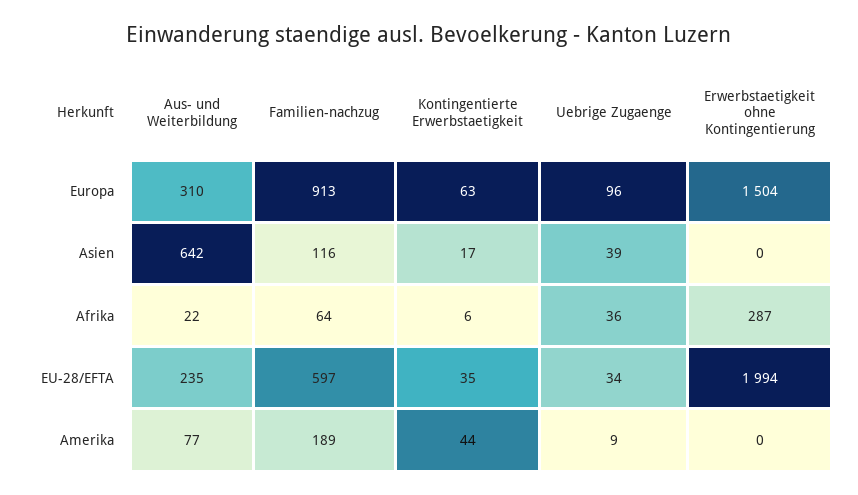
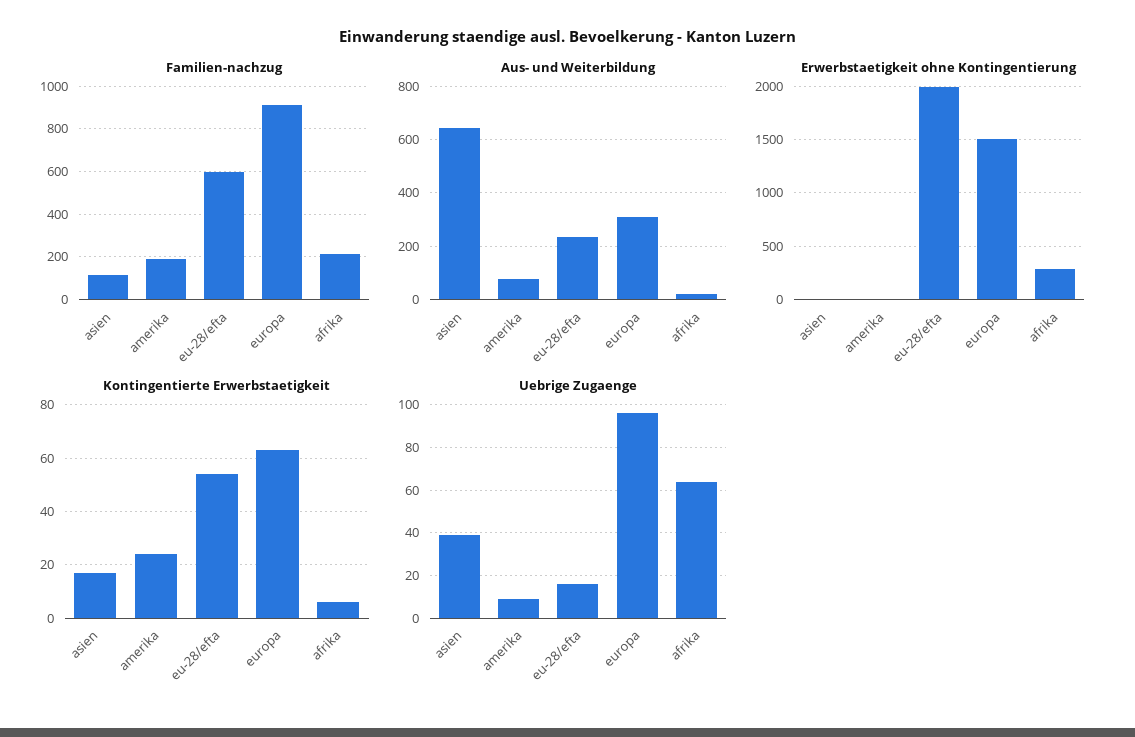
Familien-nachzug, Afrika: 64 -> 200
Uebrige Zugaenge, Afrika: 36 -> 65
Kontingentierte Erwerbstaetigkeit, EU-28/EFTA: 35 -> 55
Uebrige Zugaenge, EU-28/EFTA: 34 -> 15
Kontingentierte Erwerbstaetigkeit, Amerika: 44 -> 25

